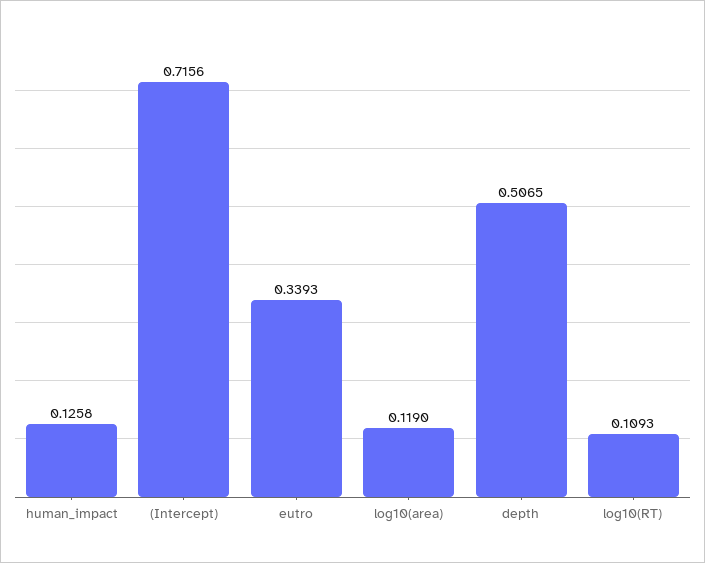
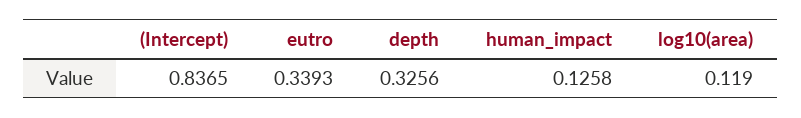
(Intercept): 0.7156 -> 0.8365
depth: 0.5065 -> 0.3256
log10(RT): 0.1093 -> none

